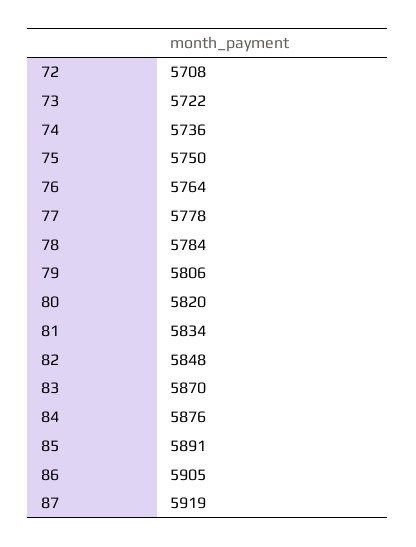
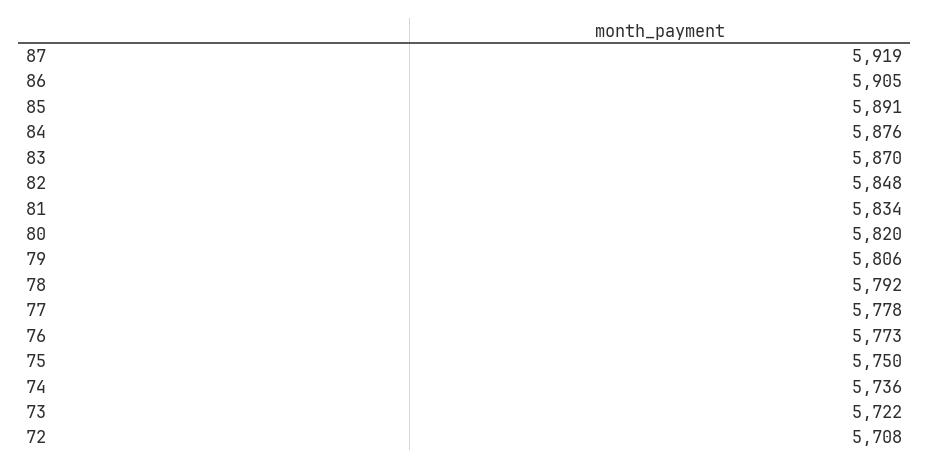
76: 5764 -> 5773
78: 5784 -> 5792

